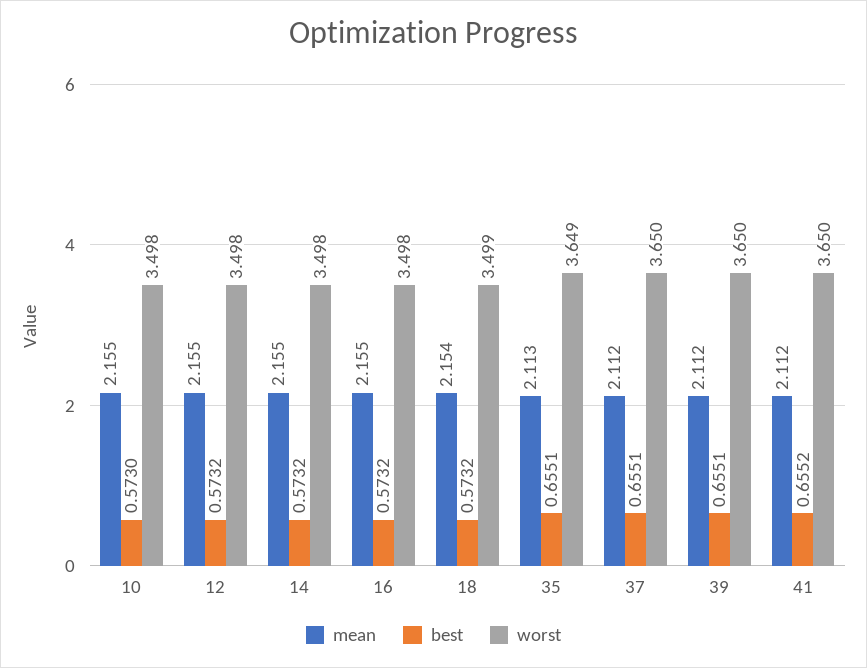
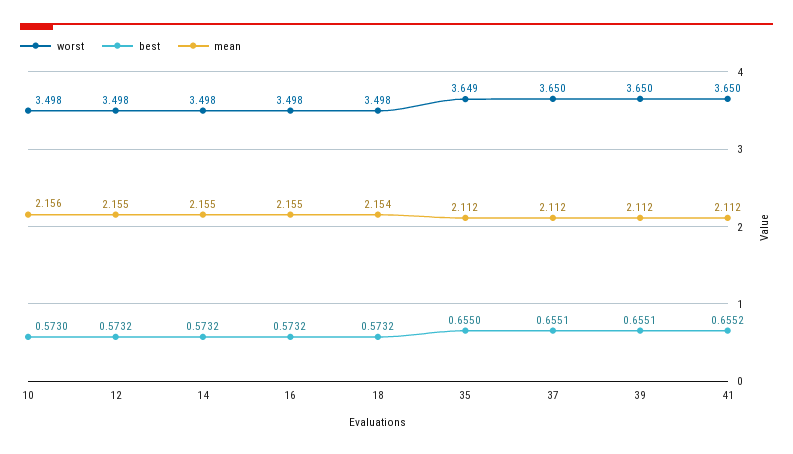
mean, 10: 2.155 -> 2.156
worst, 18: 3.499 -> 3.498
mean, 35: 2.113 -> 2.112
best, 35: 0.6551 -> 0.655

